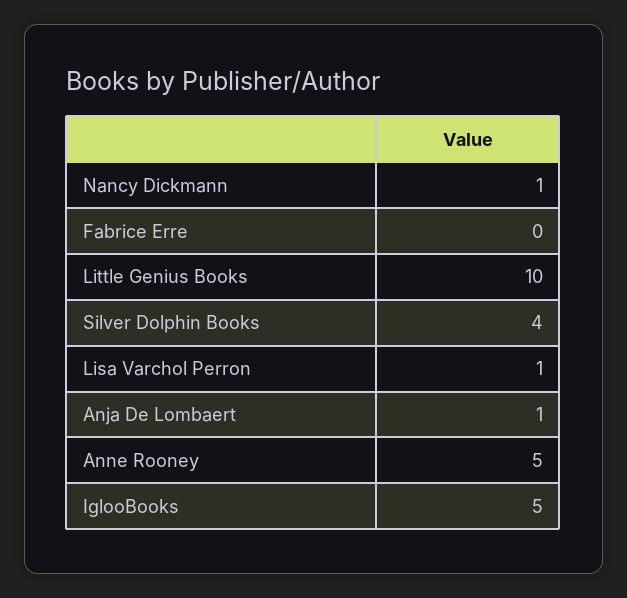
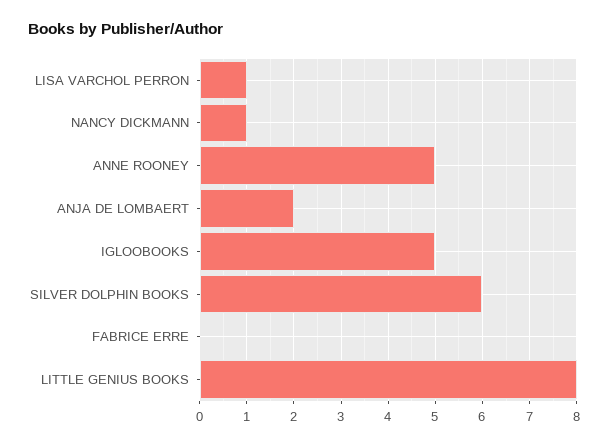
Little Genius Books: 10 -> 8
Silver Dolphin Books: 4 -> 6
Anja De Lombaert: 1 -> 2

